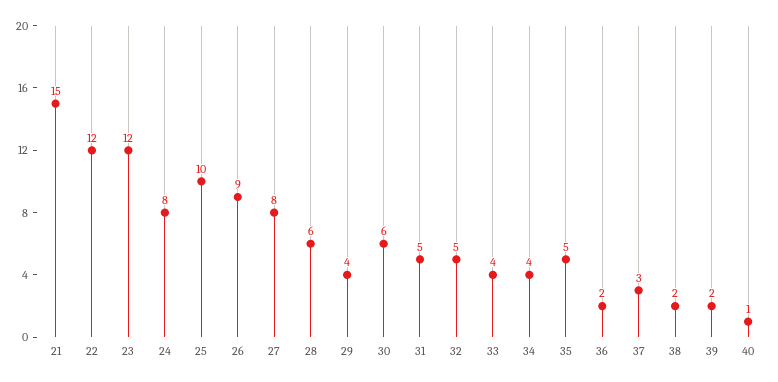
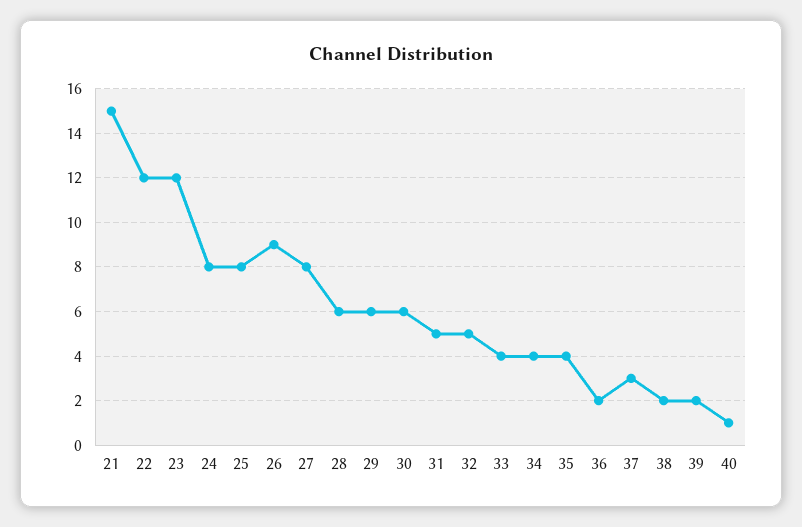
25: 10 -> 8
29: 4 -> 6
35: 5 -> 4

